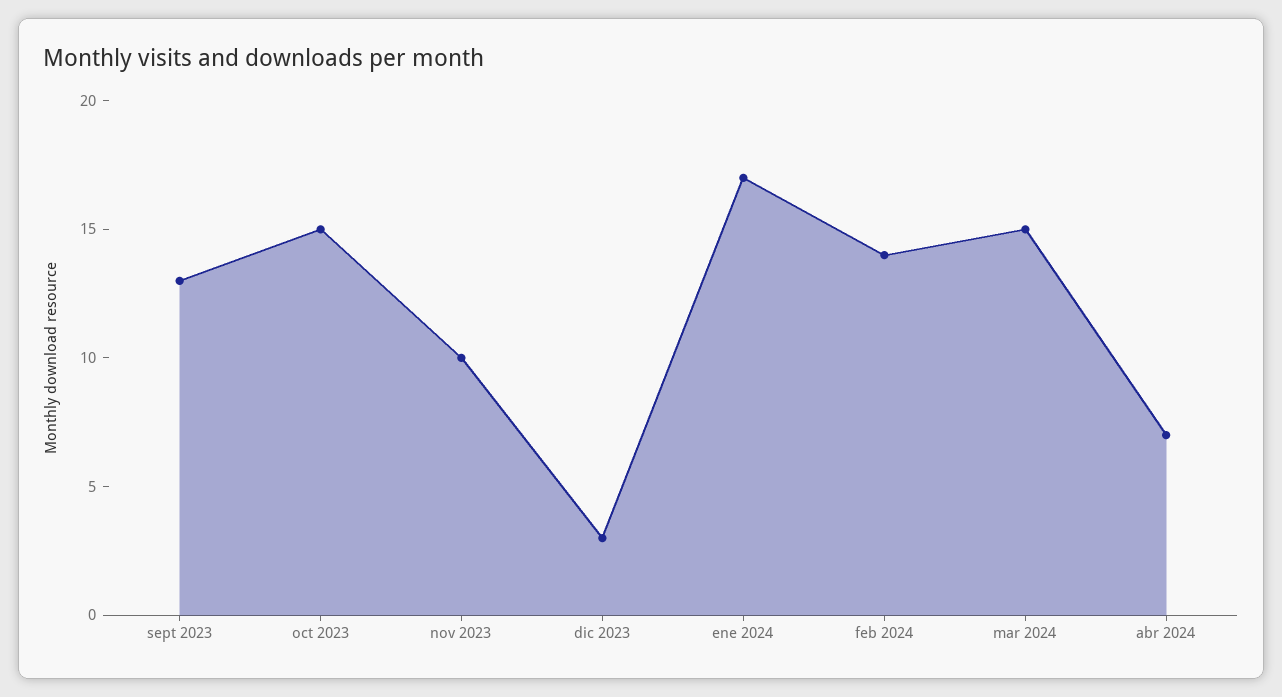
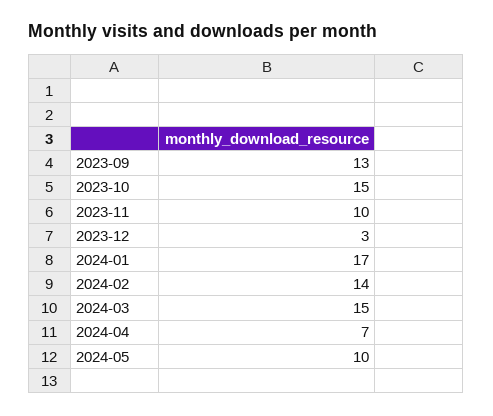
2024-05: none -> 10

